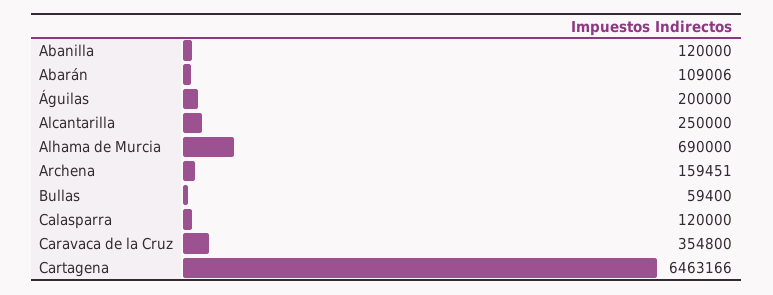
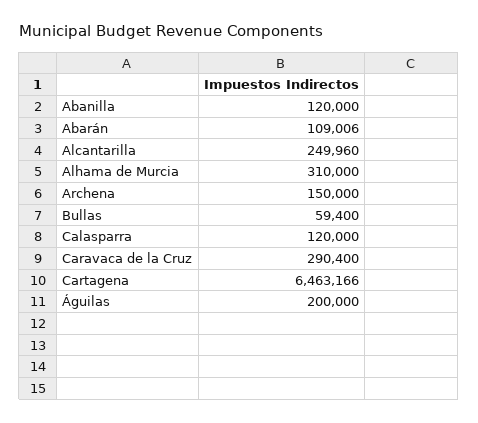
Alcantarilla: 250000 -> 249960
Alhama de Murcia: 690000 -> 310000
Archena: 159451 -> 150000
Caravaca de la Cruz: 354800 -> 290400

